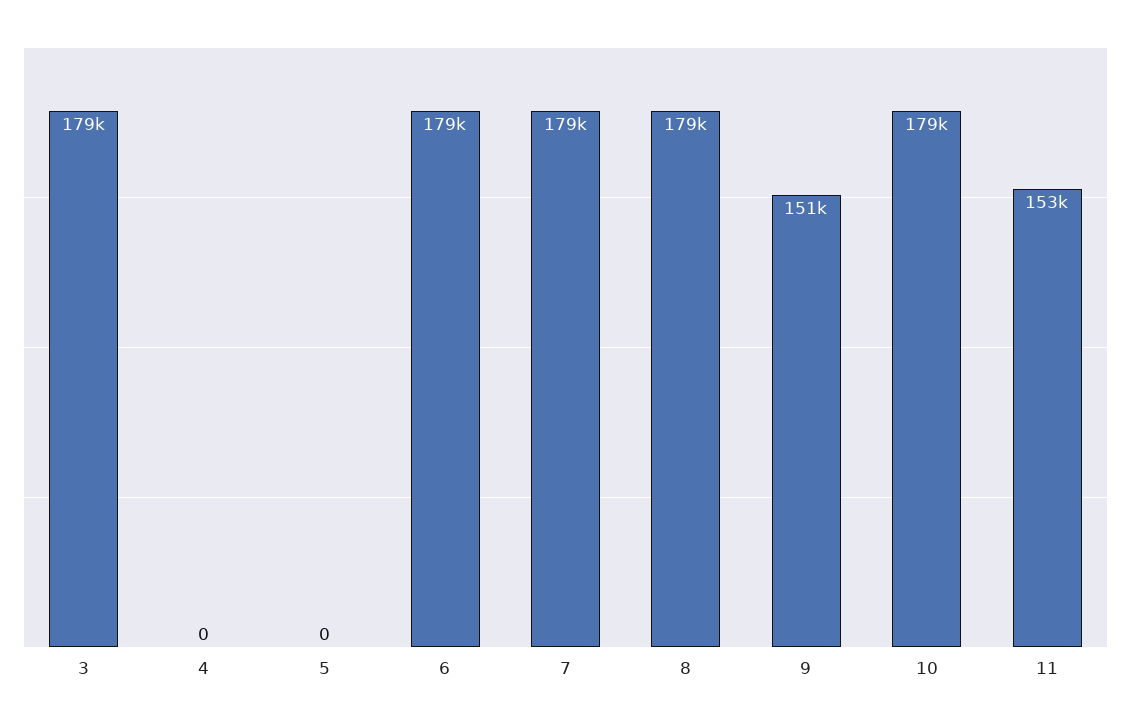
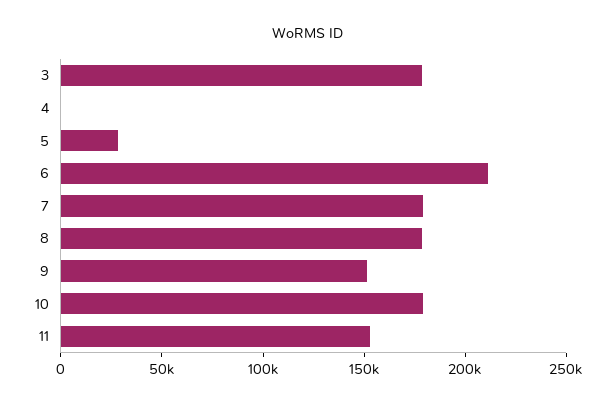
5: 0 -> 30000
6: 179000 -> 210000

